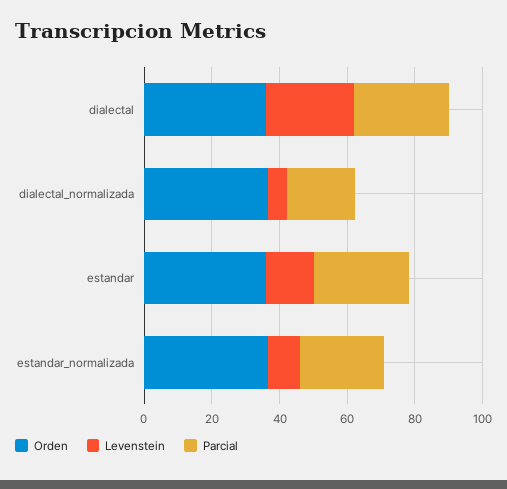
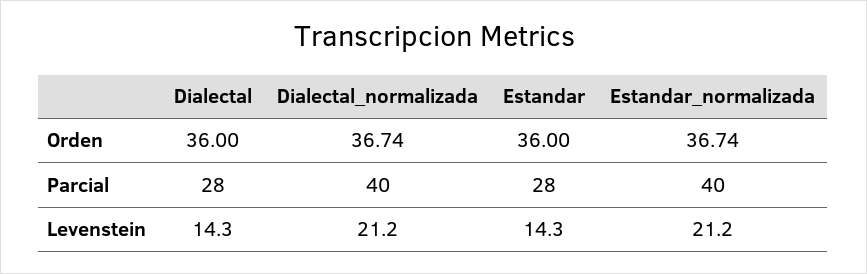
Levenstein, dialectal: 25 -> 14.3
Levenstein, dialectal_normalizada: 5 -> 21.2
Parcial, dialectal_normalizada: 20 -> 40
Levenstein, estandar_normalizada: 10 -> 21.2
Parcial, estandar_normalizada: 25 -> 40

